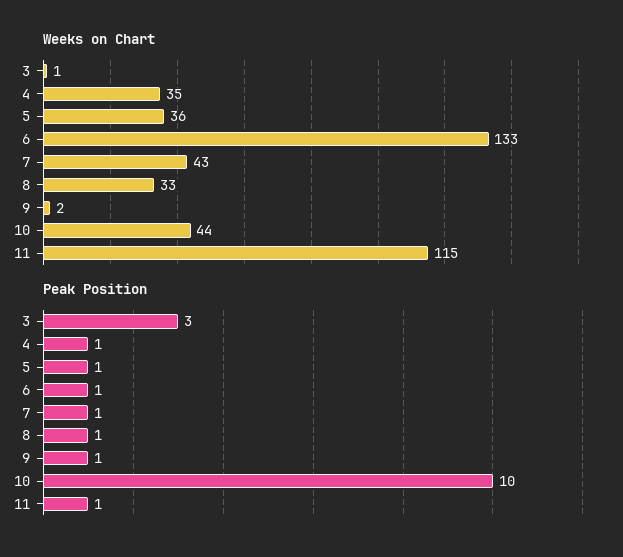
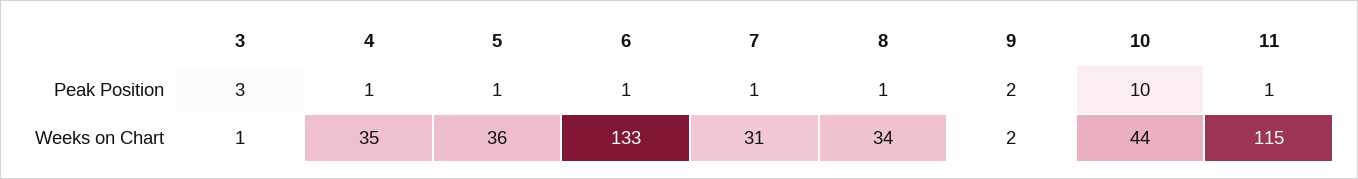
Weeks on Chart, 7: 43 -> 31
Weeks on Chart, 8: 33 -> 34
Peak Position, 9: 1 -> 2

